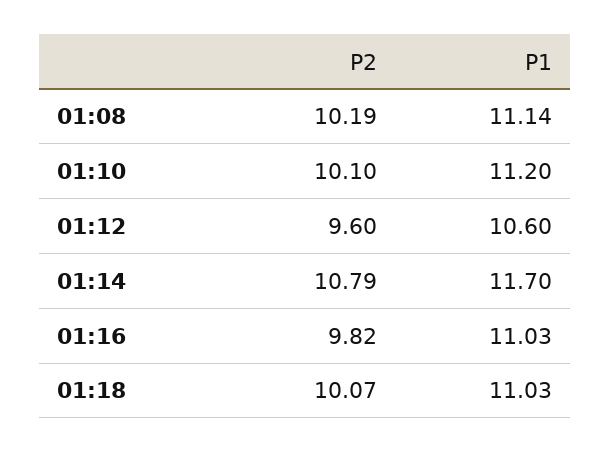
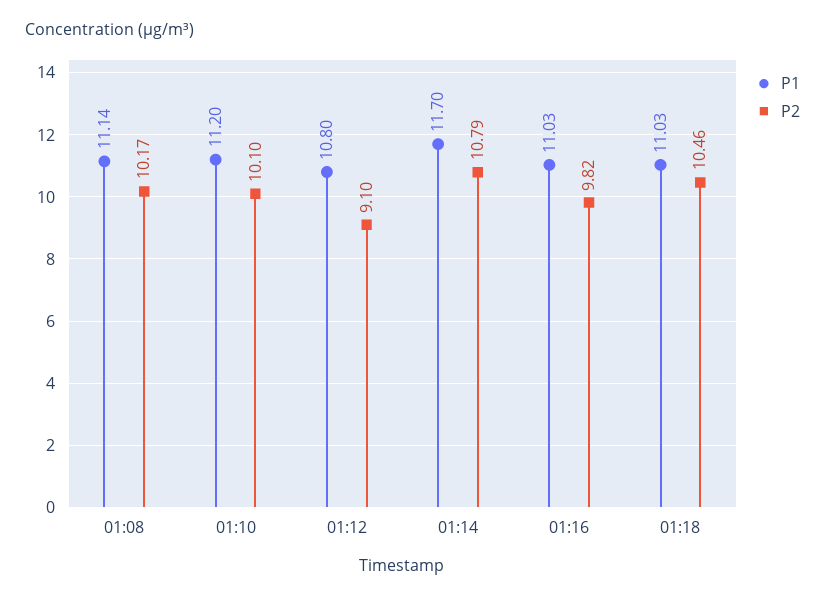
P2, 01:08: 10.19 -> 10.17
P2, 01:12: 9.6 -> 9.1
P1, 01:12: 10.6 -> 10.8
P2, 01:18: 10.07 -> 10.46

